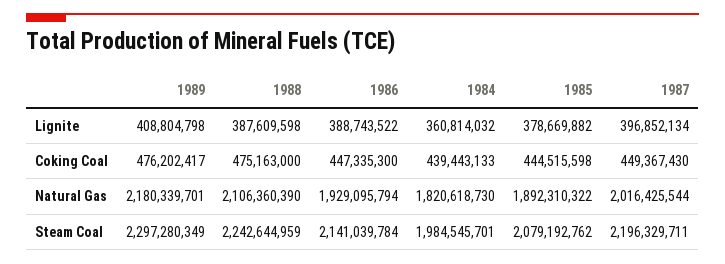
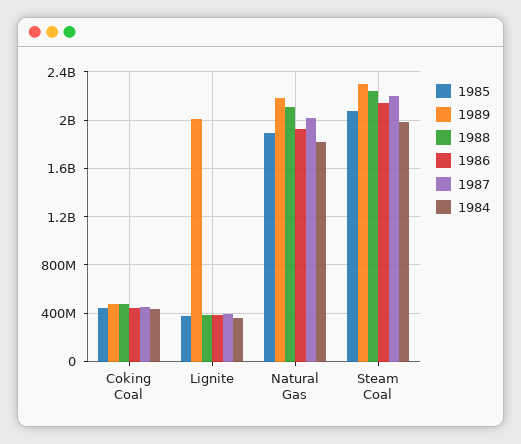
1989, Lignite: 408804798 -> 2000000000

